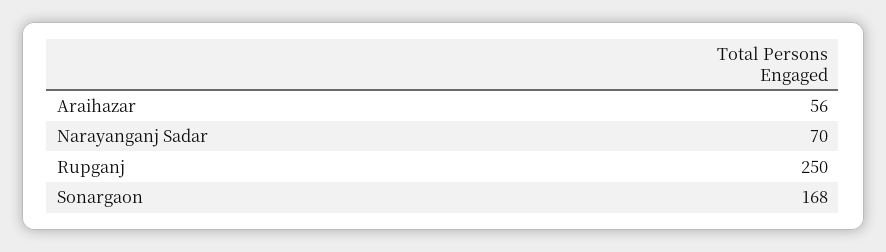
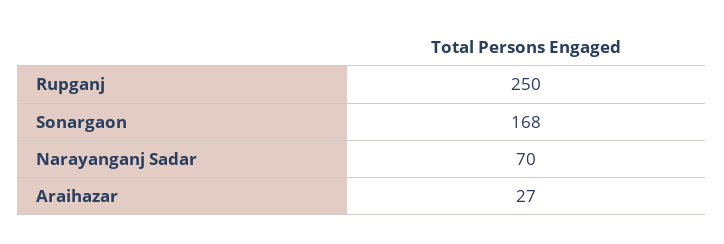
Araihazar: 56 -> 27

